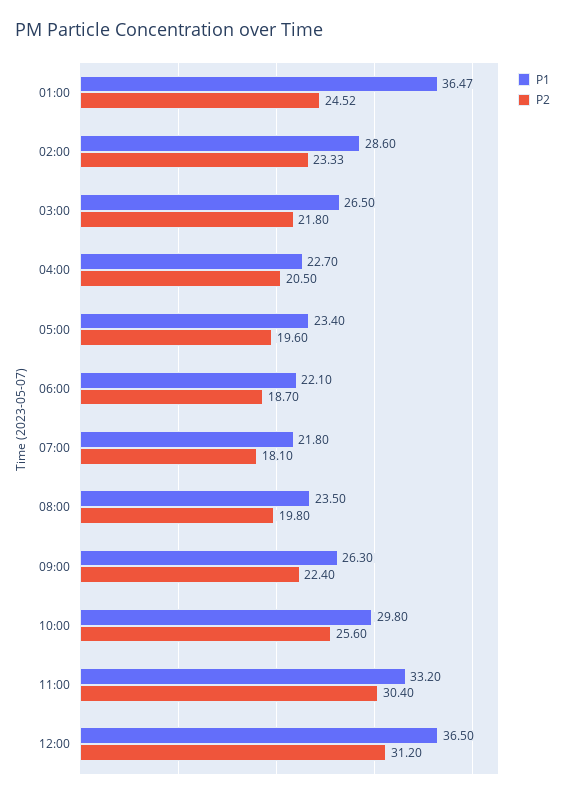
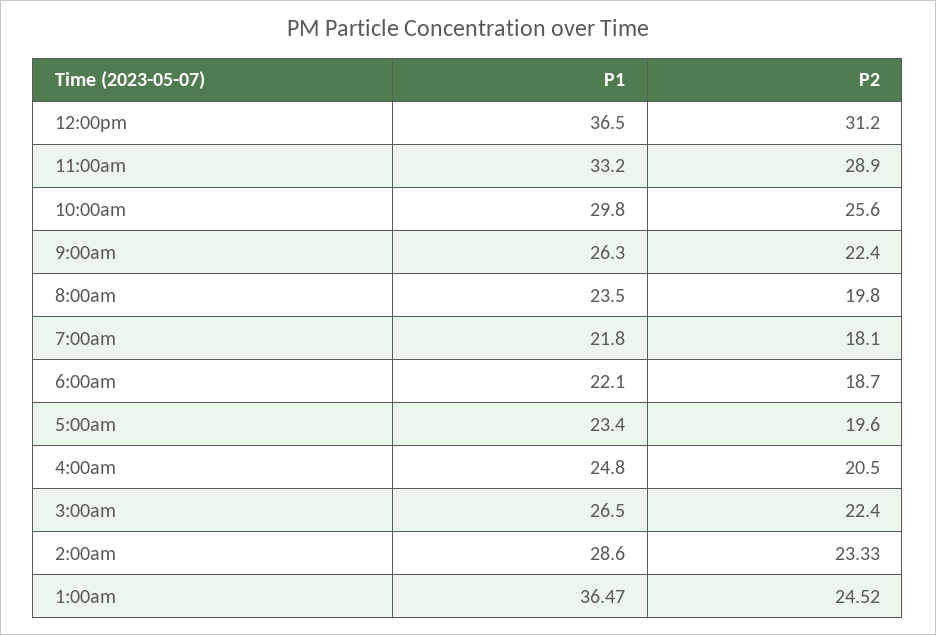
P2, 03:00: 21.8 -> 22.4
P1, 04:00: 22.7 -> 24.8
P2, 11:00: 30.4 -> 28.9

